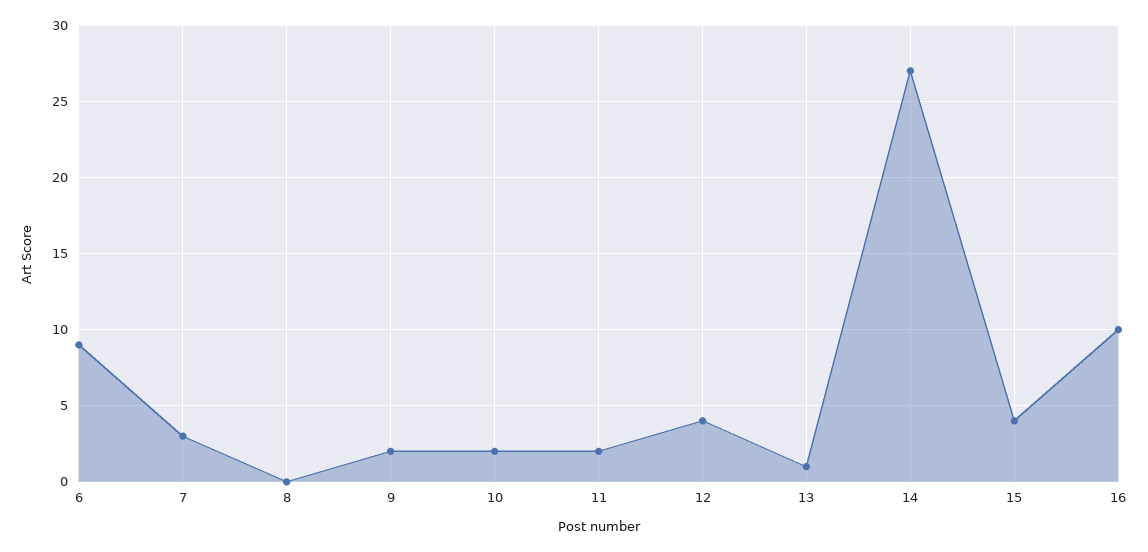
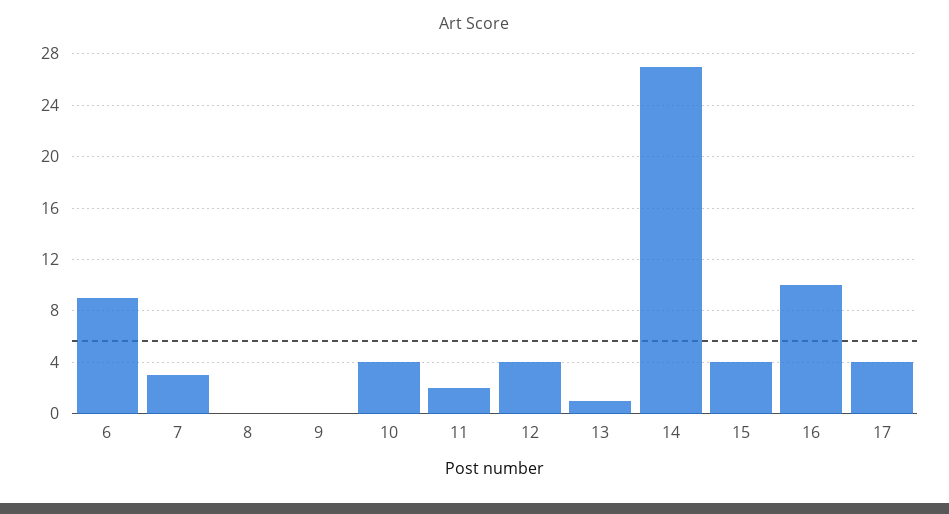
9: 2 -> 0
10: 2 -> 4
17: none -> 4

